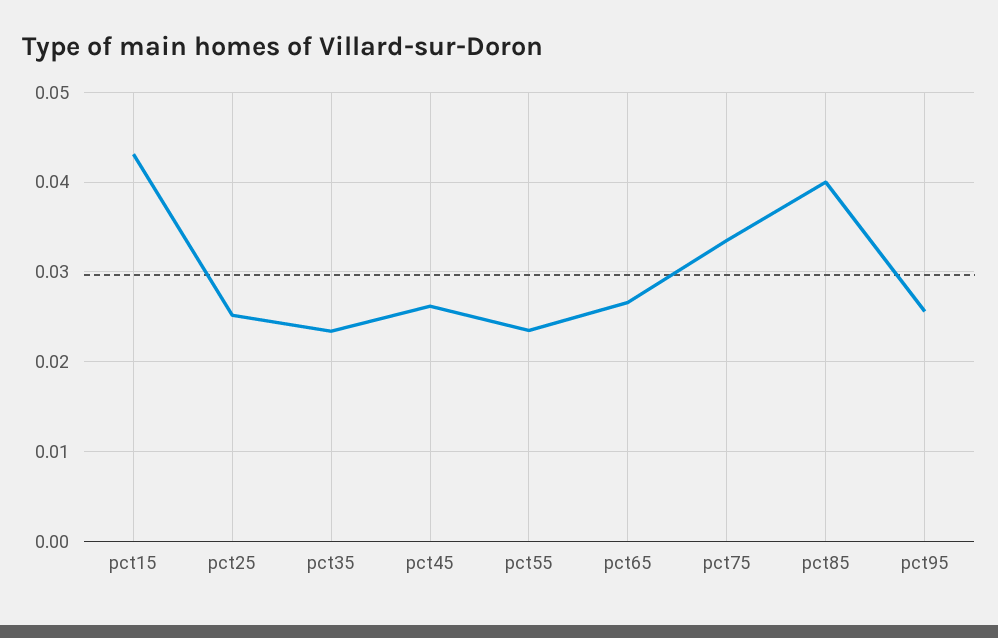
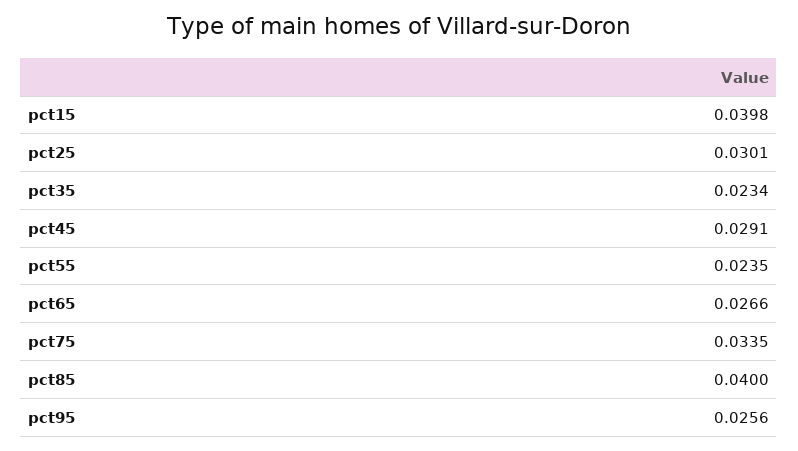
pct15: 0.043 -> 0.0398
pct25: 0.025 -> 0.0301
pct45: 0.026 -> 0.0291

